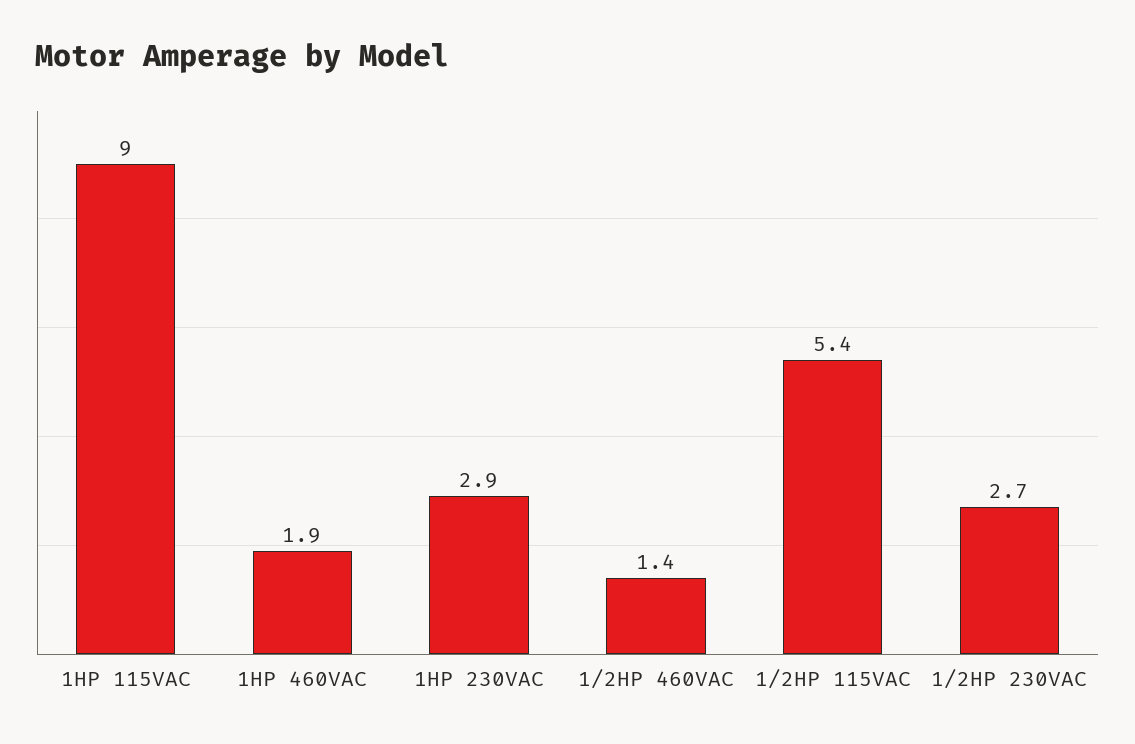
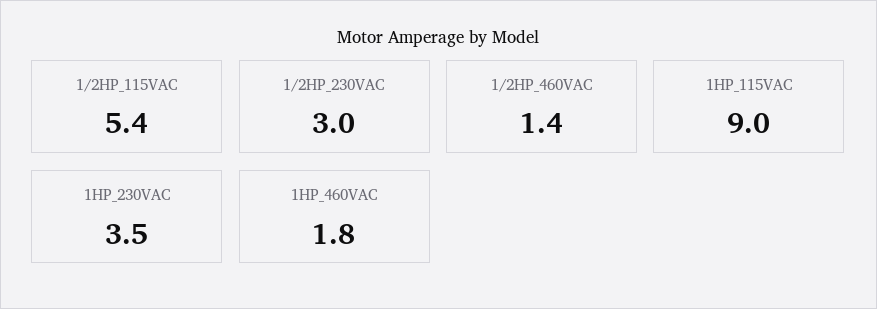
1HP 460VAC: 1.9 -> 1.8
1HP 230VAC: 2.9 -> 3.5
1/2HP 230VAC: 2.7 -> 3

